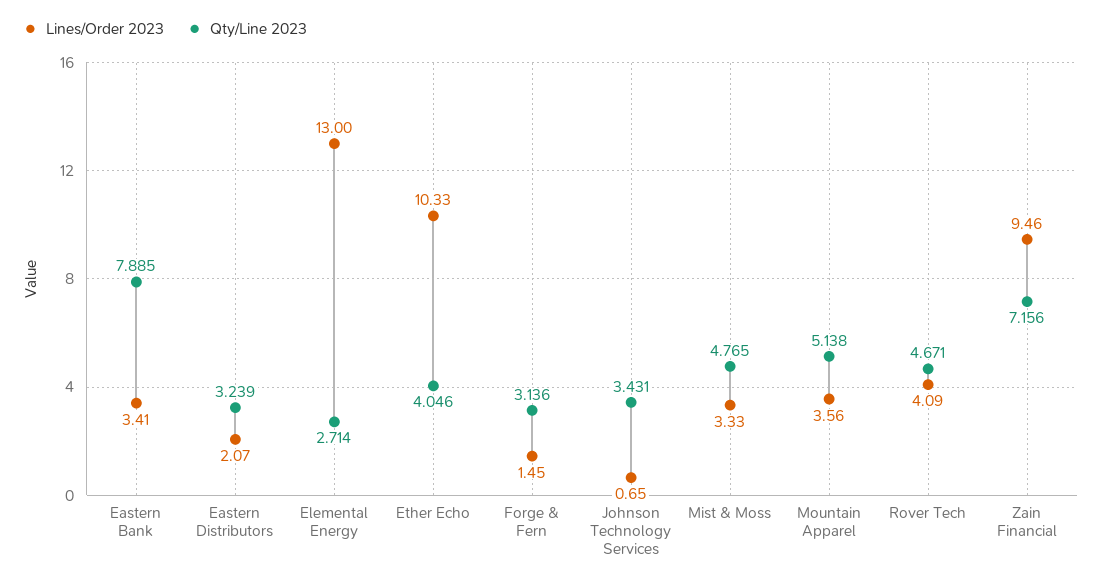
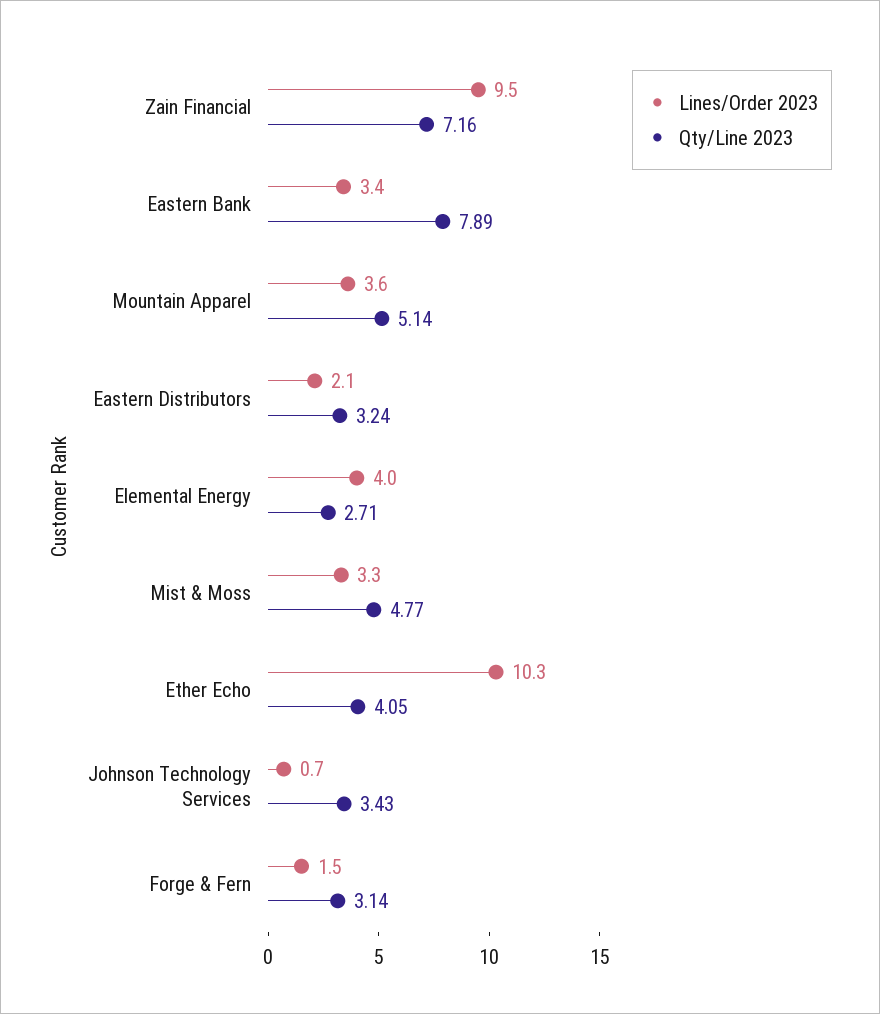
Lines/Order 2023, Elemental Energy: 13 -> 4
Lines/Order 2023, Rover Tech: 4.09 -> none
Qty/Line 2023, Rover Tech: 4.671 -> none

